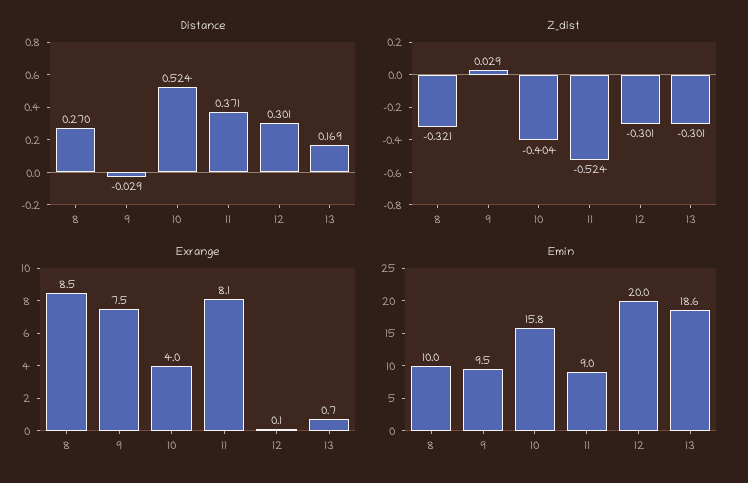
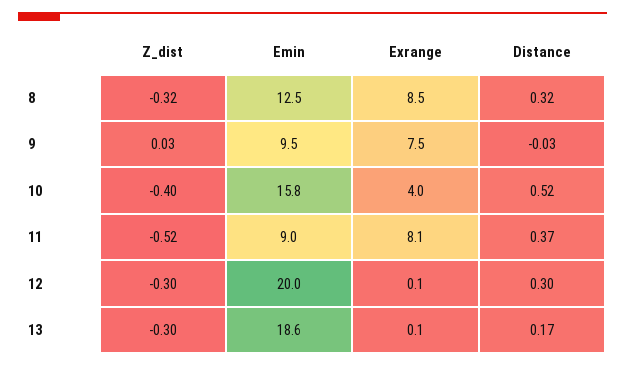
Distance, 8: 0.27 -> 0.32
Exrange, 13: 0.7 -> 0.1
Emin, 8: 10 -> 12.5

